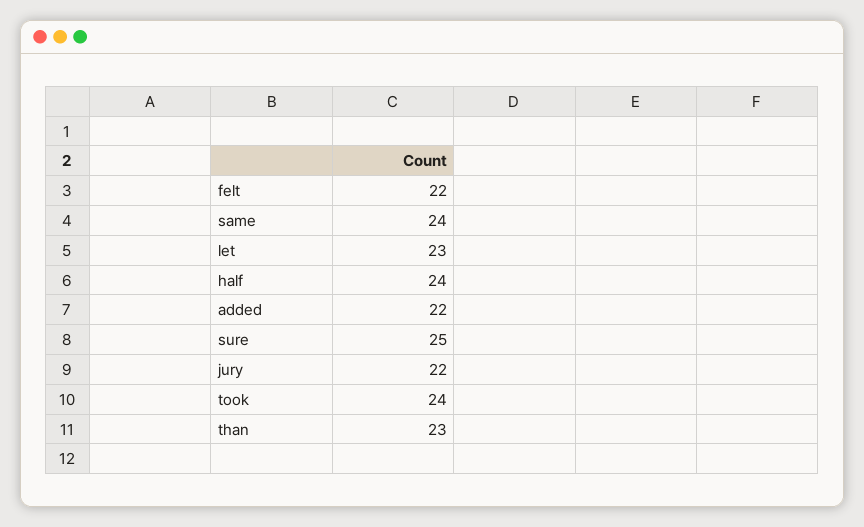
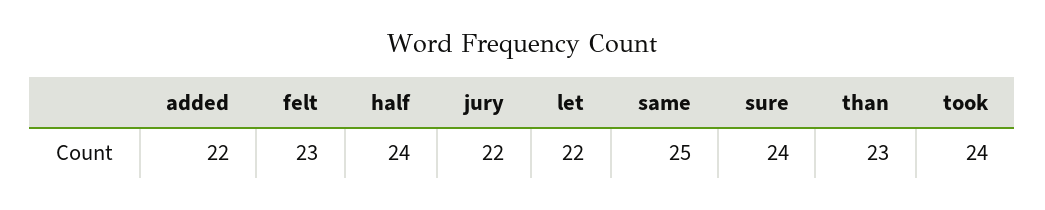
felt: 22 -> 23
same: 24 -> 25
let: 23 -> 22
sure: 25 -> 24

